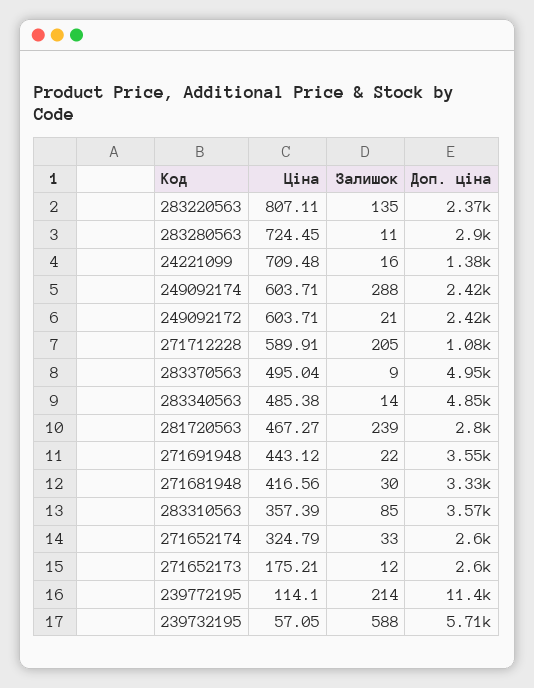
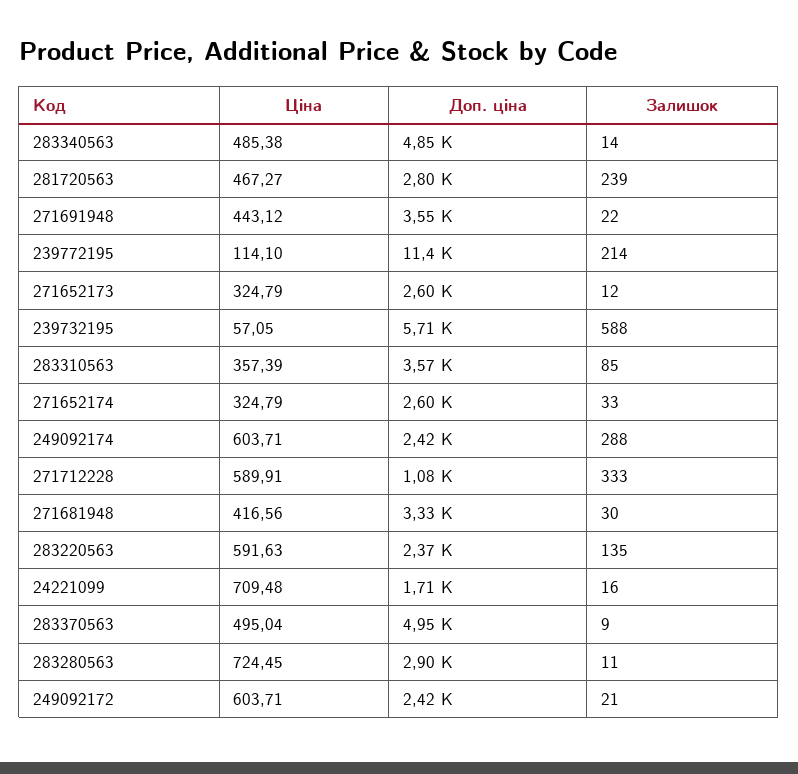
Ціна, 283220563: 807.11 -> 591.63
Доп. ціна, 24221099: 1380 -> 1710
Залишок, 271712228: 205 -> 333
Ціна, 271652173: 175.21 -> 324.79

